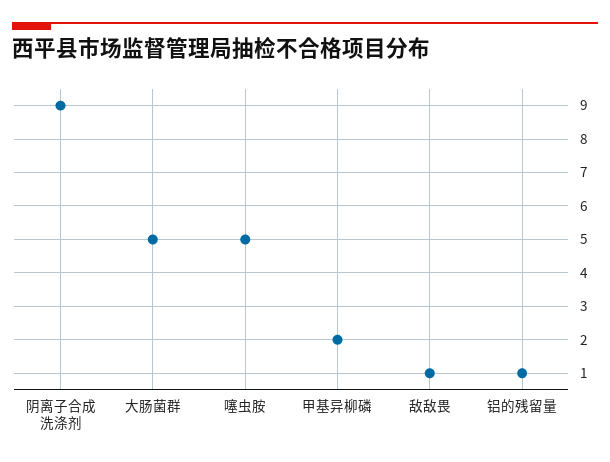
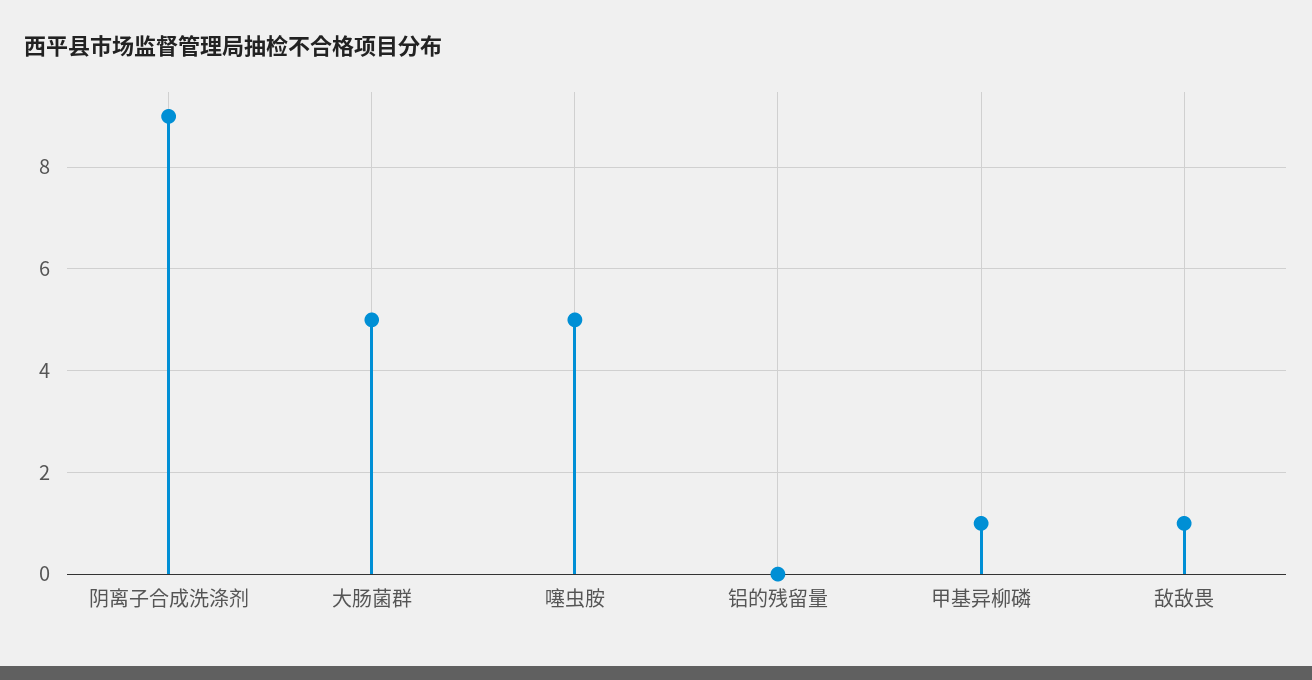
甲基异柳磷: 2 -> 1
铝的残留量: 1 -> 0

